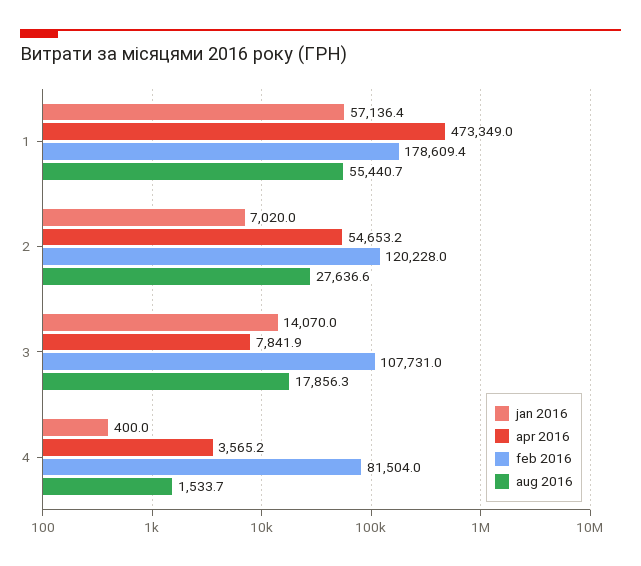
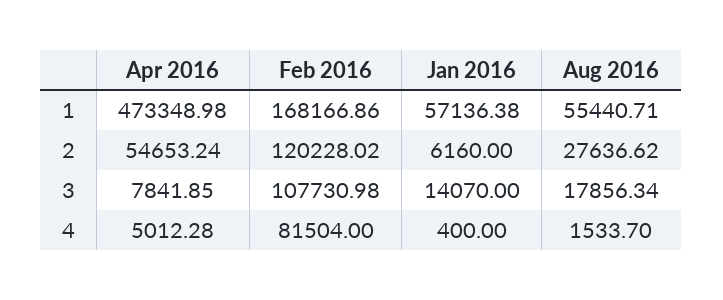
feb 2016, 1: 178609.4 -> 168166.86
jan 2016, 2: 7020 -> 6160
apr 2016, 4: 3565.2 -> 5012.28

